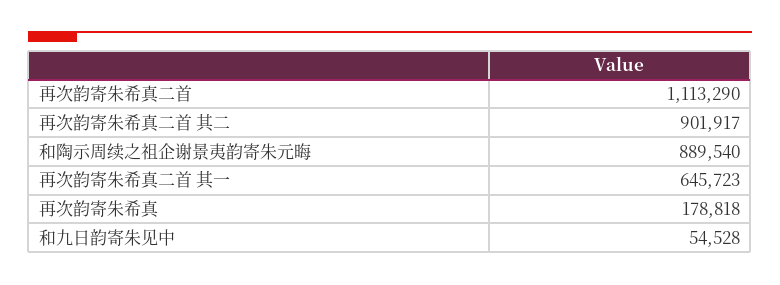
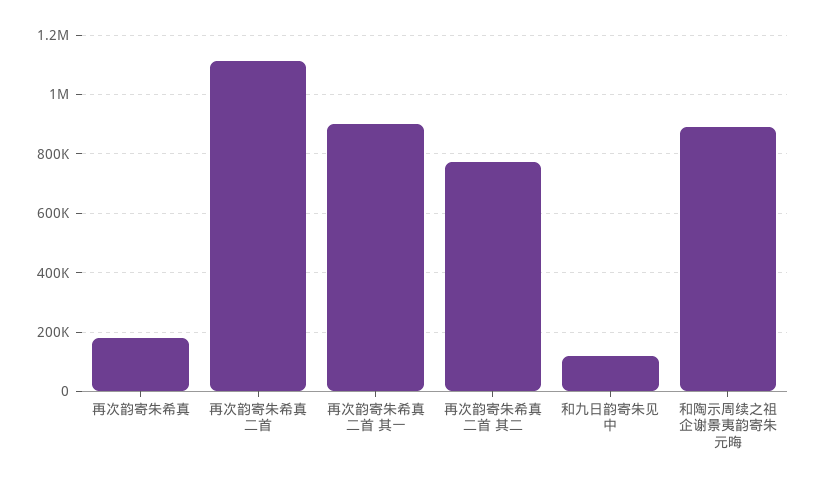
再次韵寄朱希真二首 其二: 901917 -> 775000
再次韵寄朱希真二首 其一: 645723 -> 900000
和九日韵寄朱见中: 54528 -> 125000

